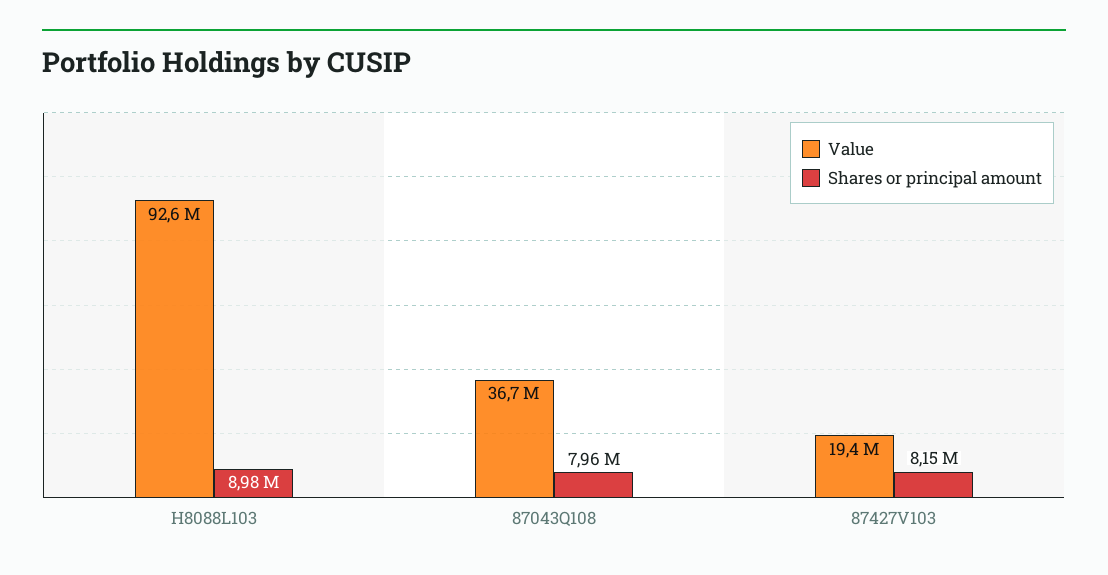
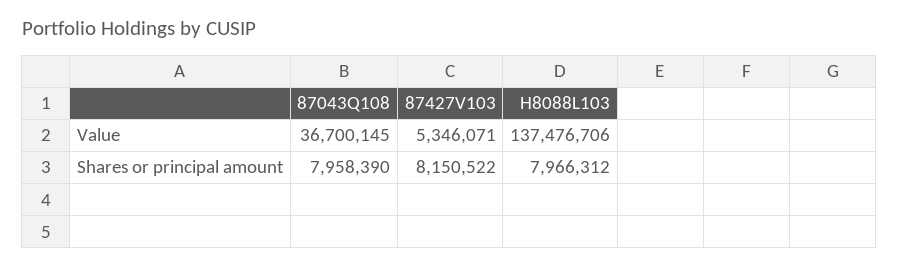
Value, H8088L103: 92600000 -> 137476706
Shares or principal amount, H8088L103: 8980000 -> 7966312
Value, 87427V103: 19400000 -> 5346071

